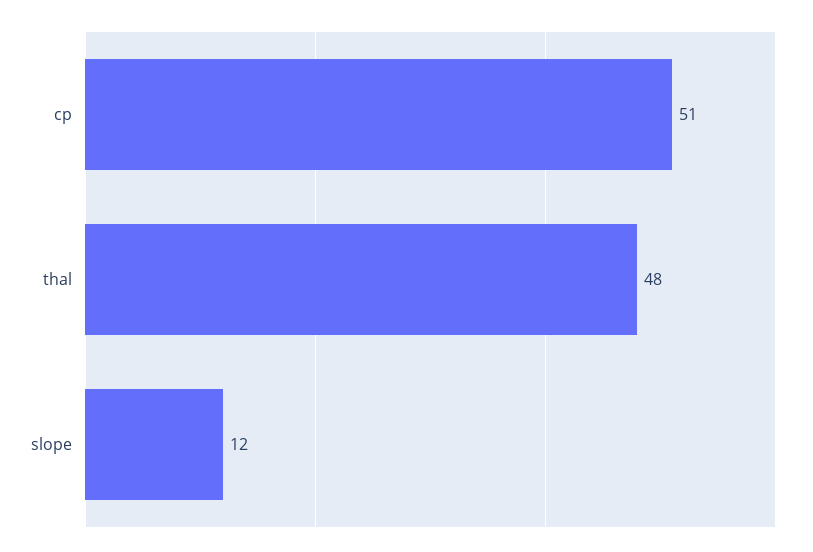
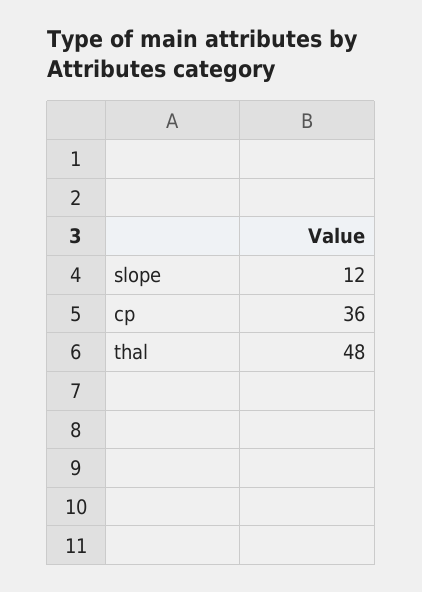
cp: 51 -> 36

